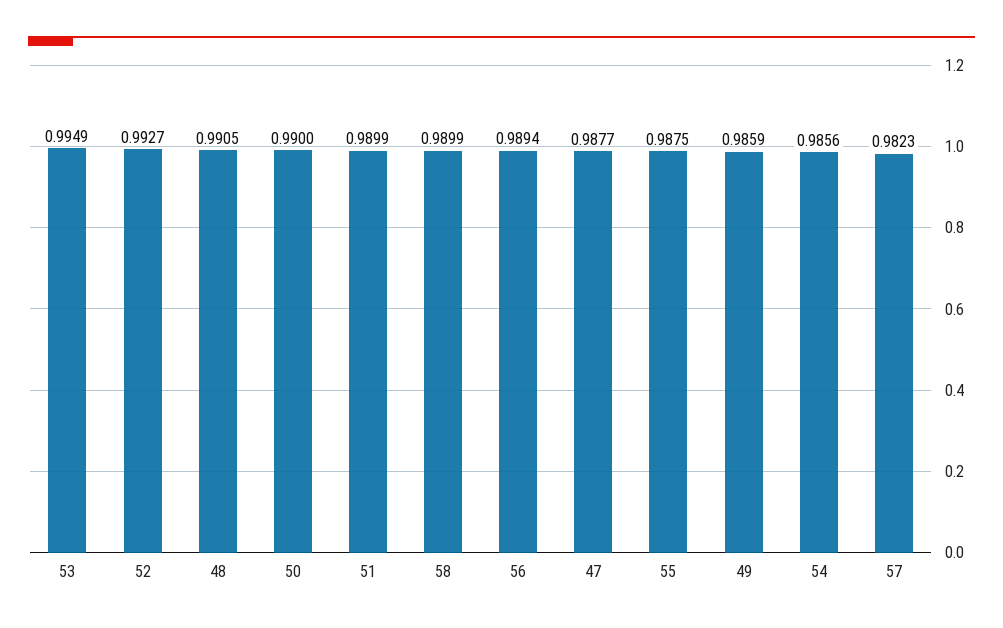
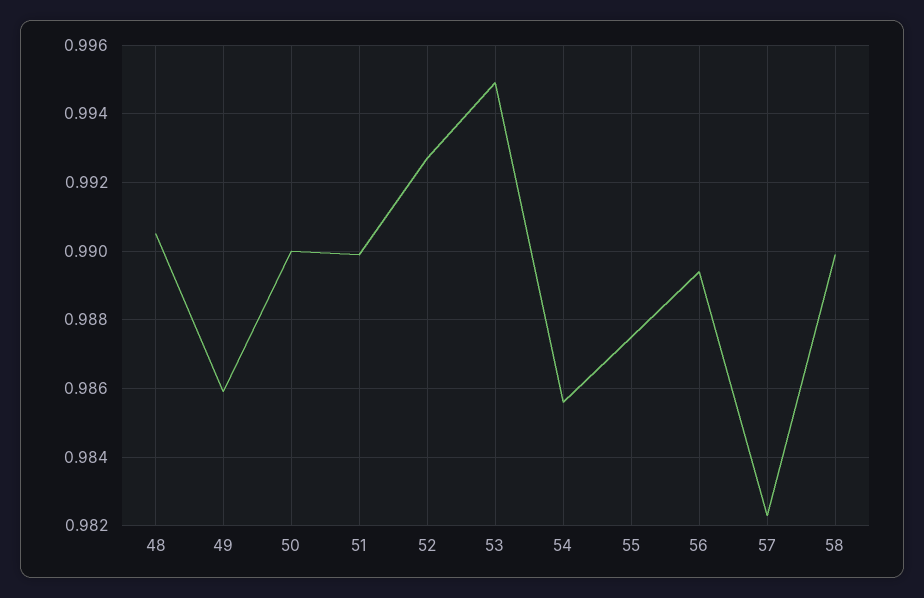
47: 0.9877 -> none

